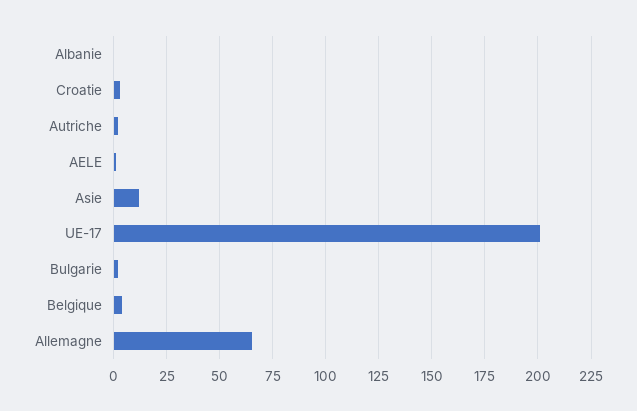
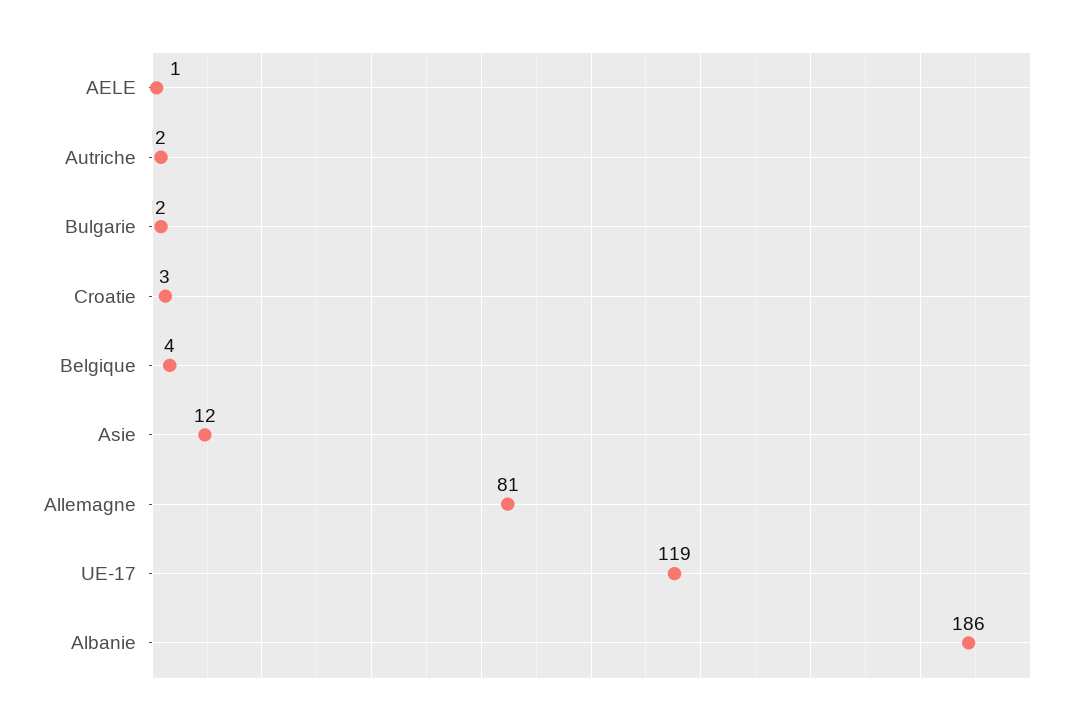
Albanie: 0 -> 186
UE-17: 200 -> 119
Allemagne: 65 -> 81

